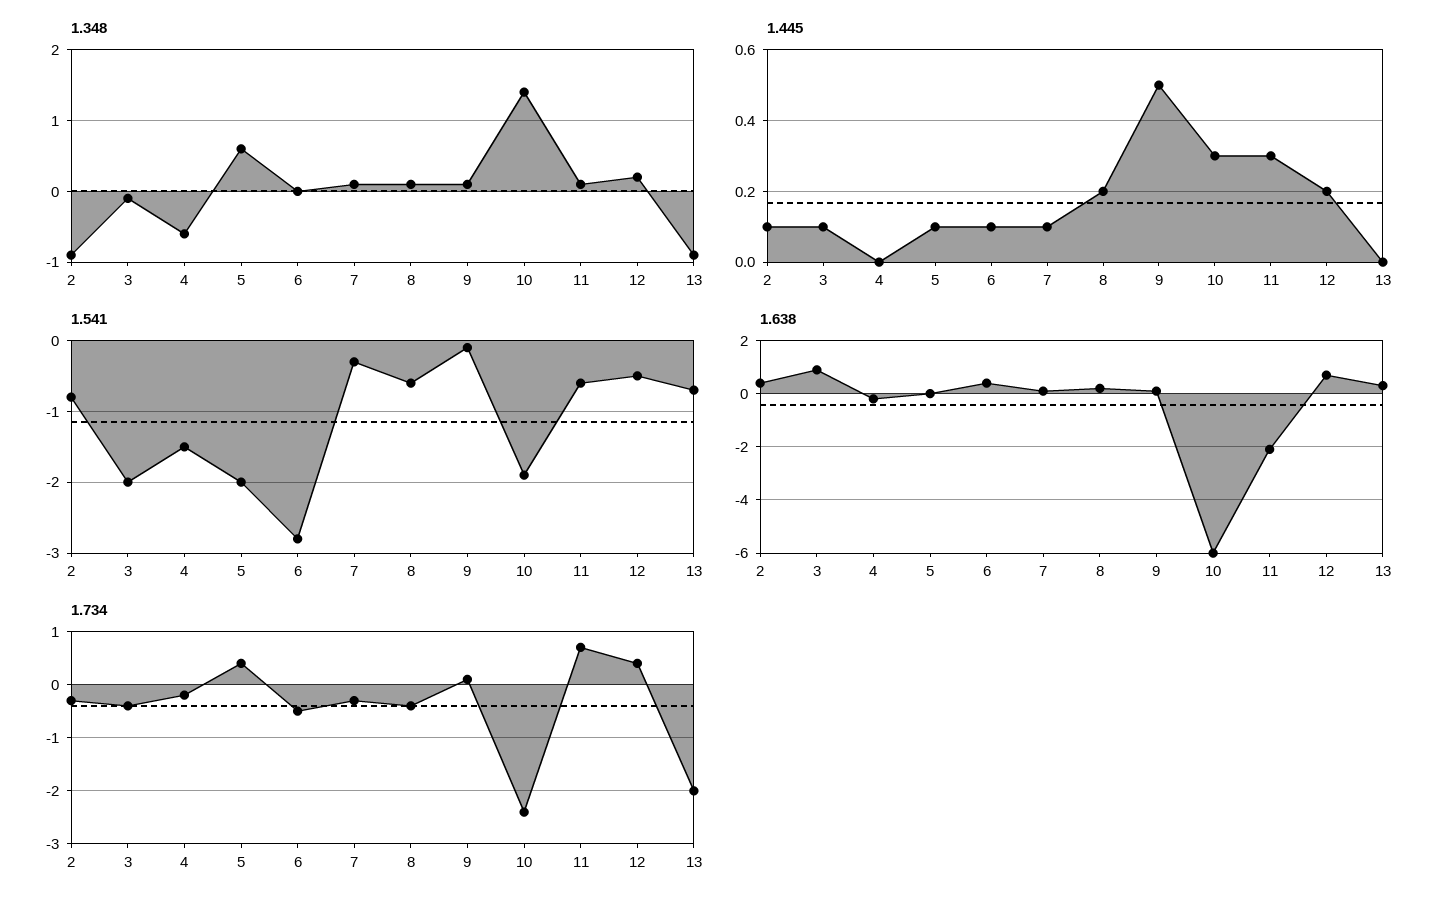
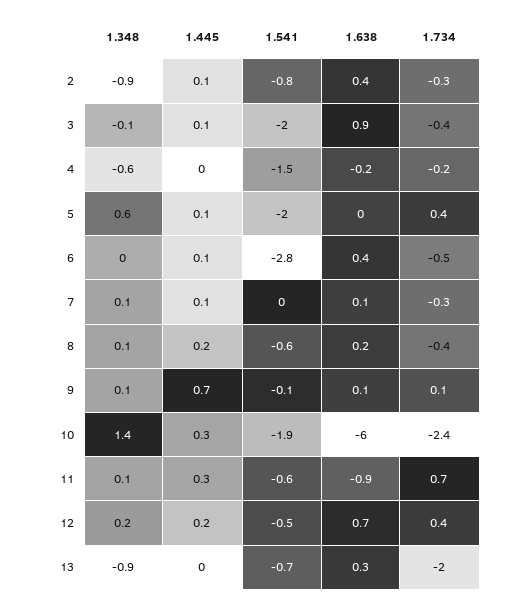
1.445, 9: 0.5 -> 0.7
1.541, 7: -0.3 -> 0
1.638, 11: -2 -> -0.9

